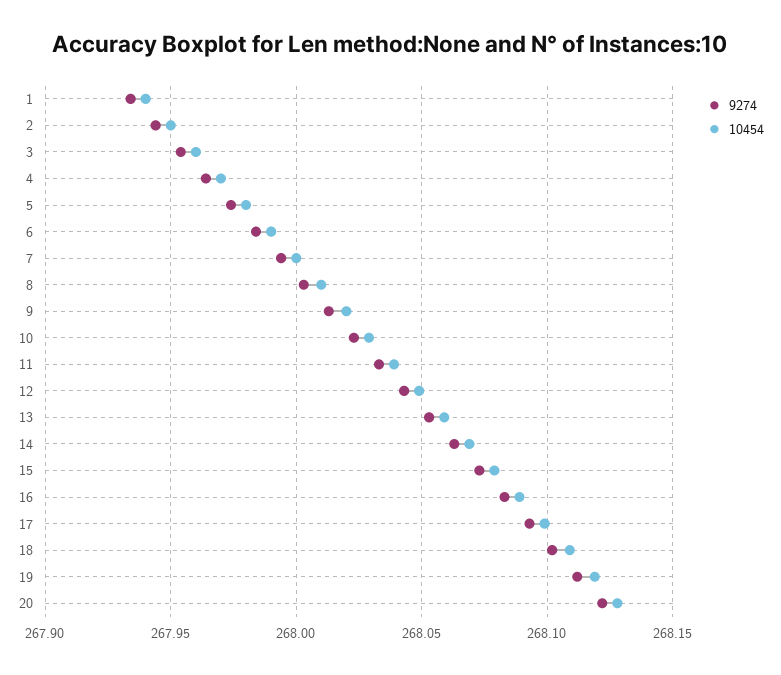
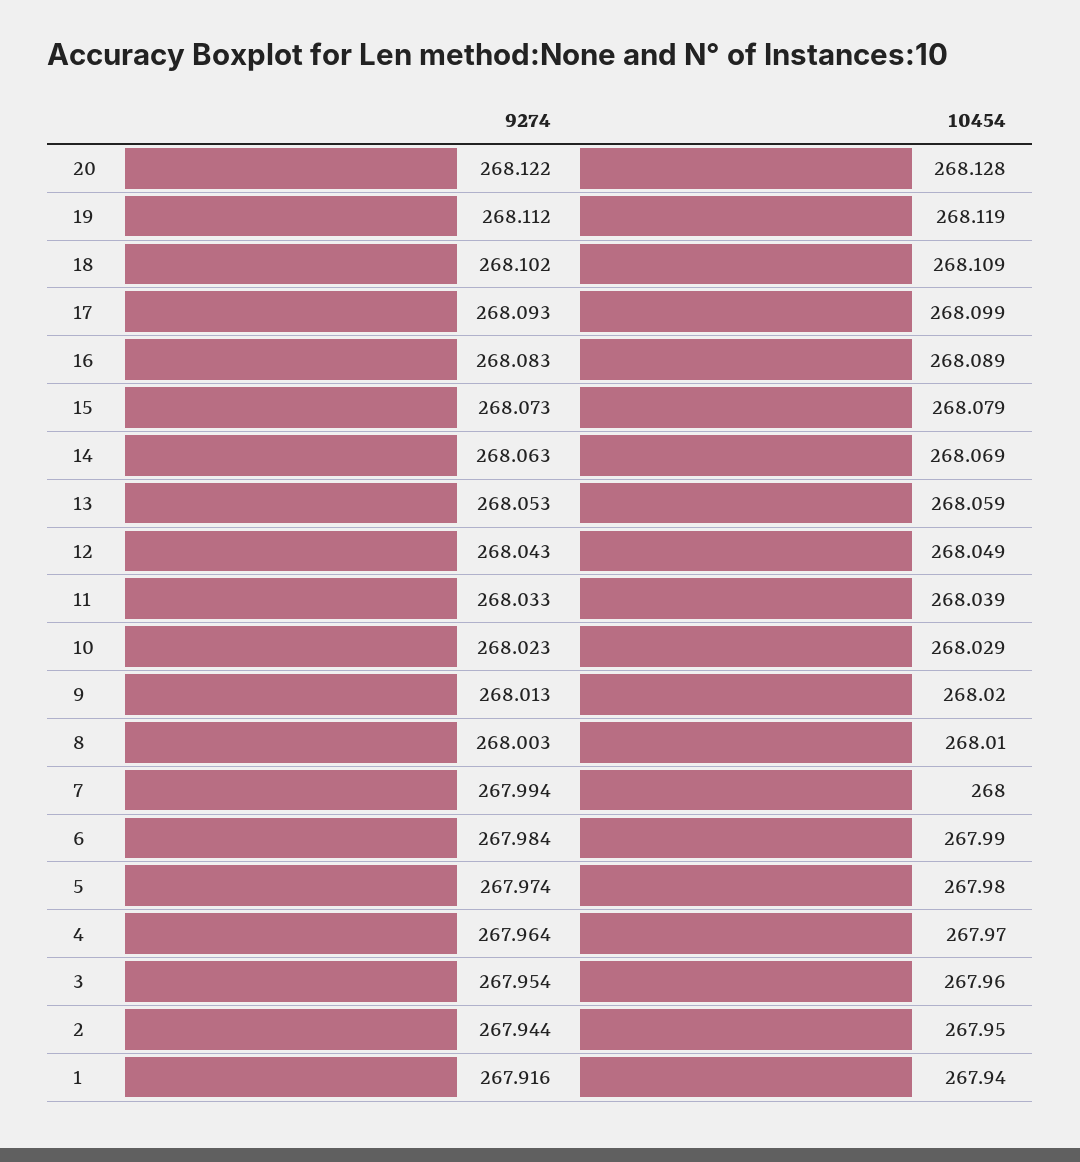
9274, 1: 267.935 -> 267.916

